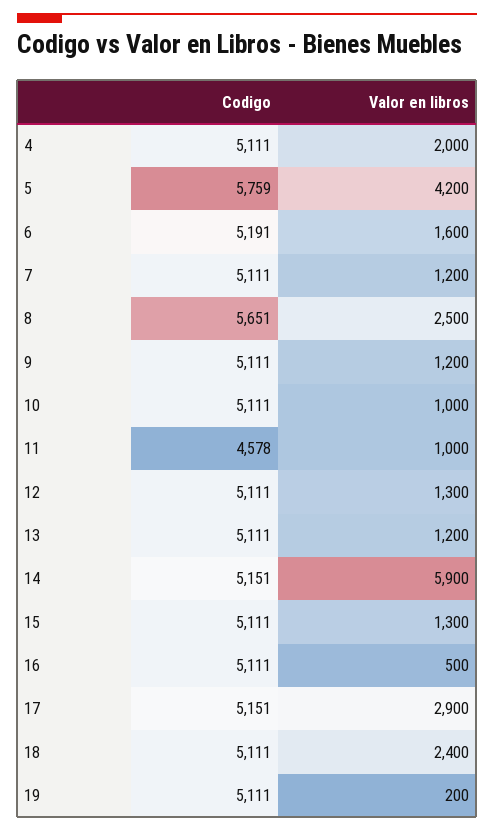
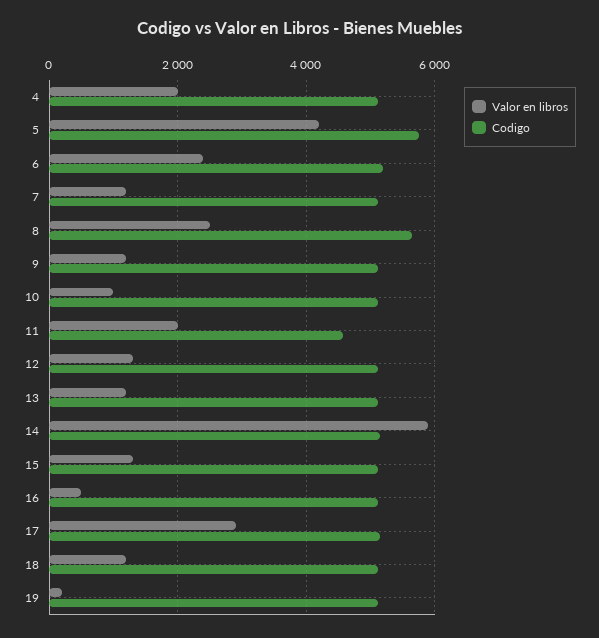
Valor en libros, 6: 1600 -> 2400
Valor en libros, 11: 1000 -> 2000
Valor en libros, 18: 2400 -> 1200

